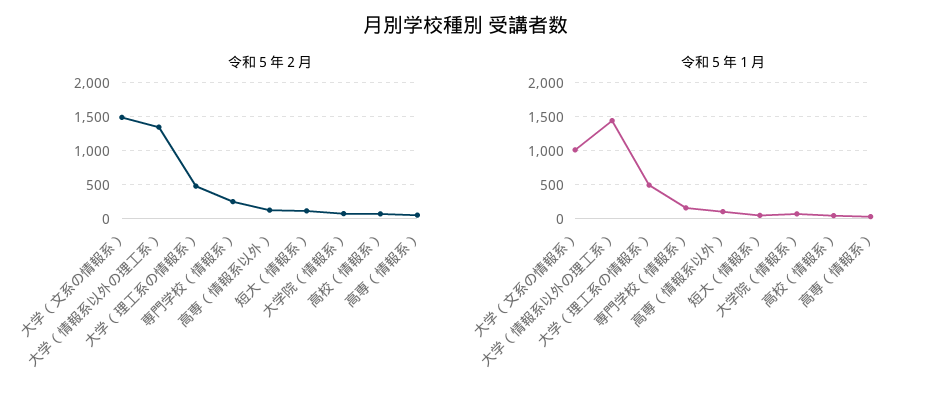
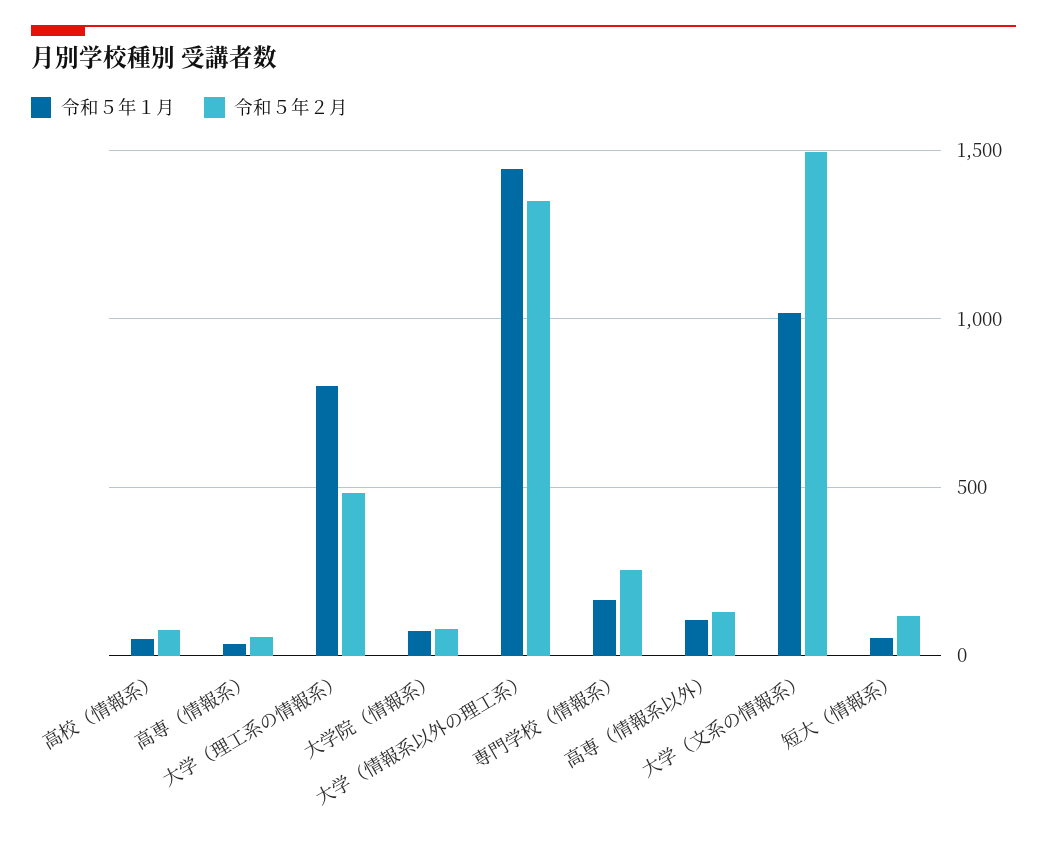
令和５年１月, 大学（理工系の情報系）: 500 -> 800

